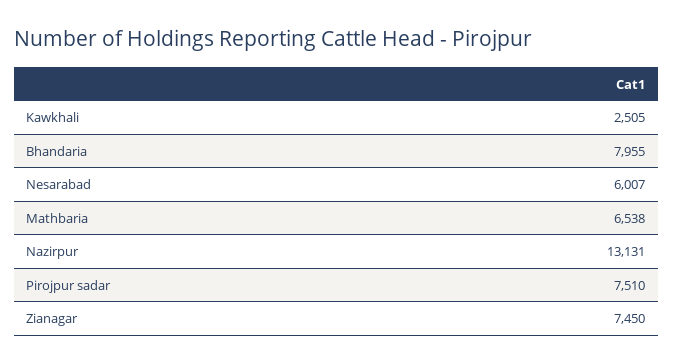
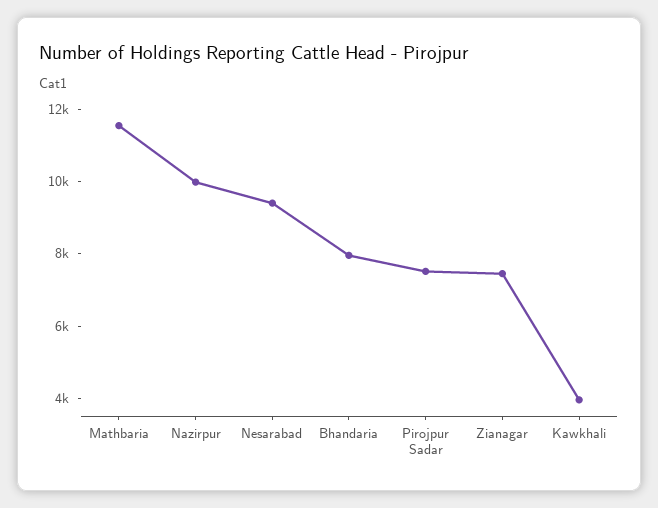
Kawkhali: 2505 -> 4000
Nesarabad: 6007 -> 9500
Mathbaria: 6538 -> 11500
Nazirpur: 13131 -> 10000

